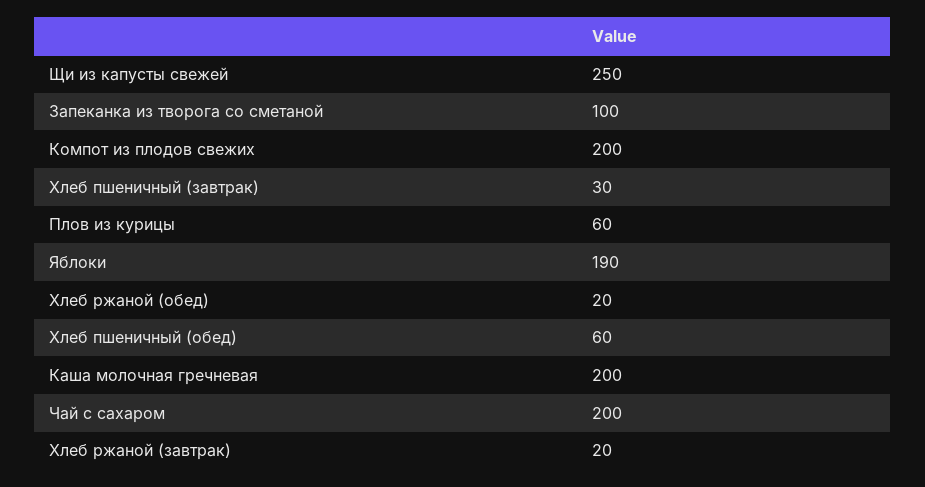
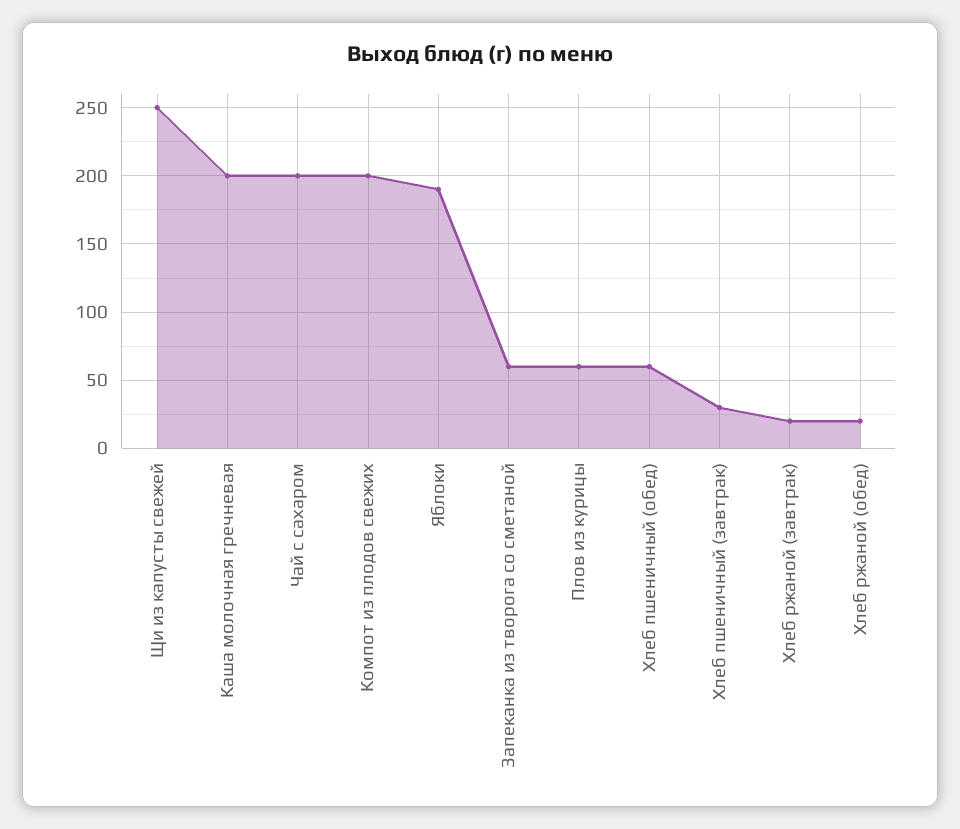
Запеканка из творога со сметаной: 100 -> 60

